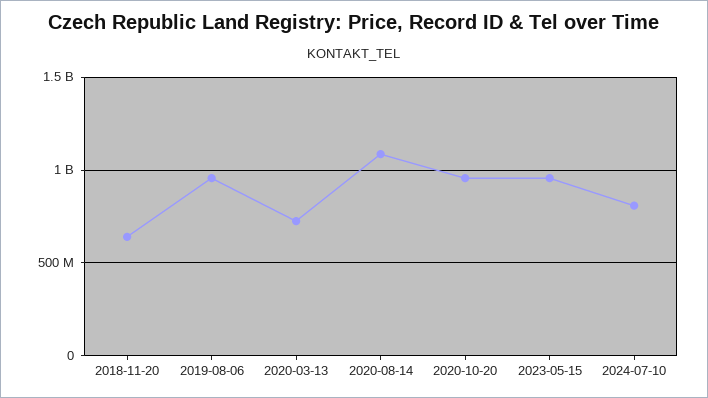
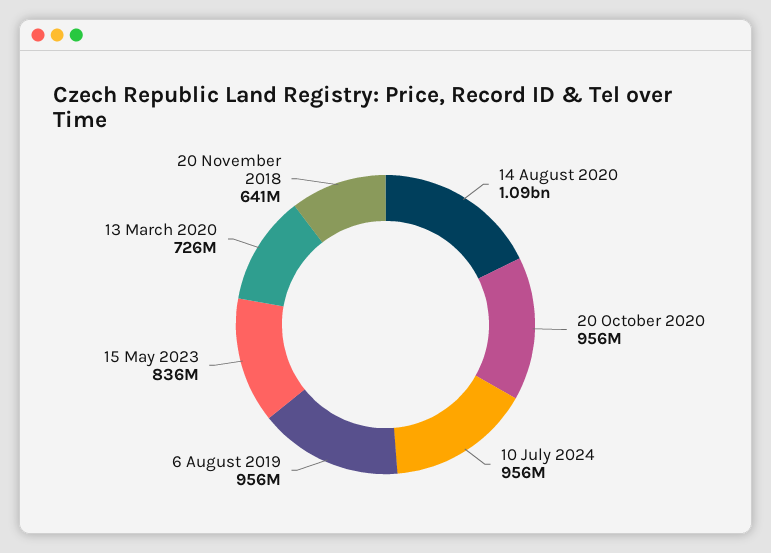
2023-05-15: 950000000 -> 836000000
2024-07-10: 800000000 -> 956000000

